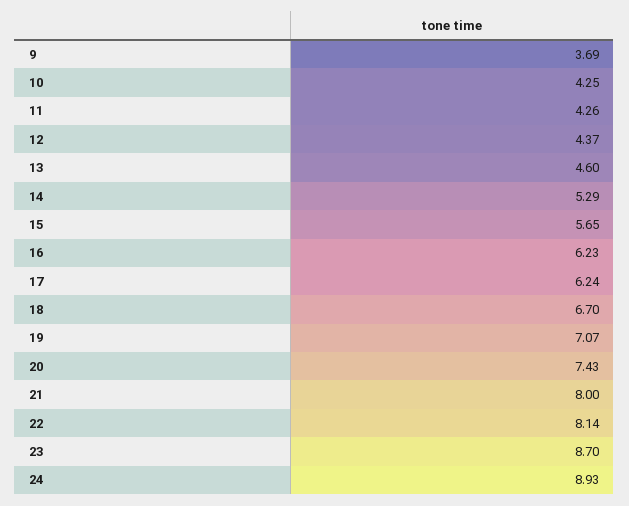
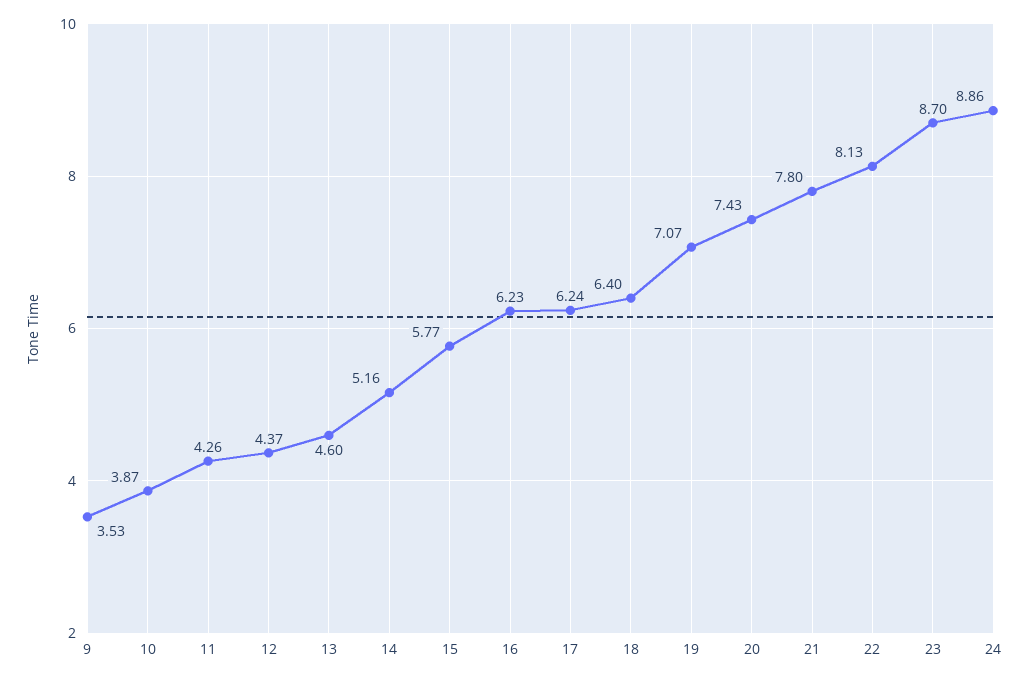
9: 3.69 -> 3.53
10: 4.25 -> 3.87
14: 5.29 -> 5.16
15: 5.65 -> 5.77
18: 6.7 -> 6.4
21: 8 -> 7.8
22: 8.14 -> 8.13
24: 8.93 -> 8.86

